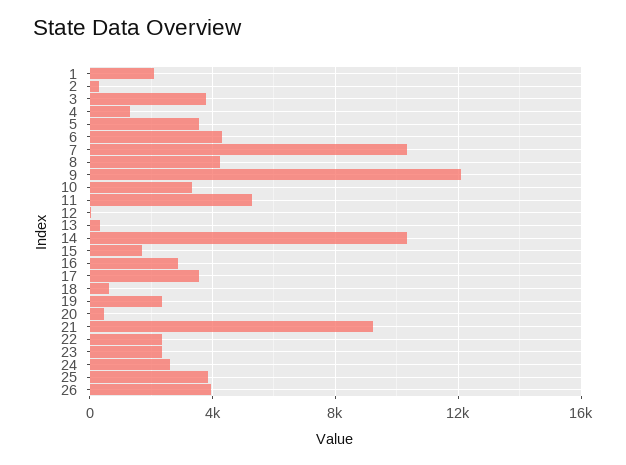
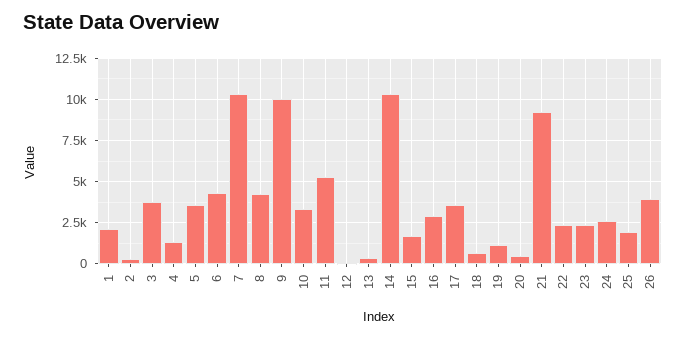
9: 12000 -> 10000
19: 2500 -> 1000
25: 4000 -> 2000

